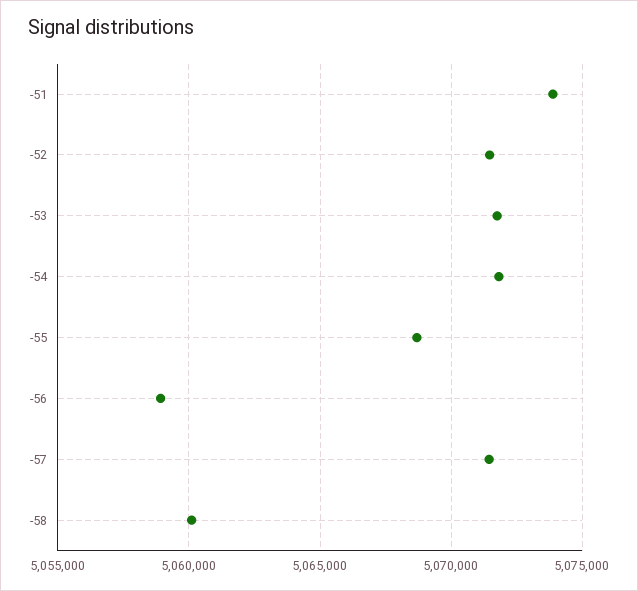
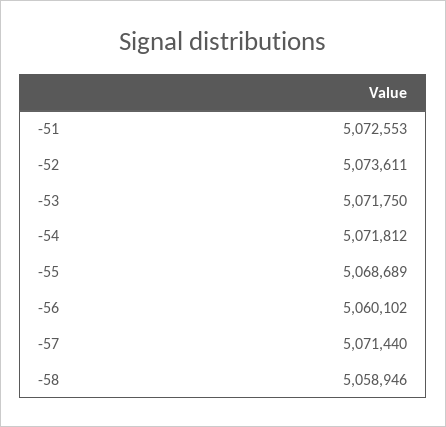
-51: 5074000 -> 5072553
-52: 5071500 -> 5073611
-56: 5059000 -> 5060102
-58: 5060000 -> 5058946

